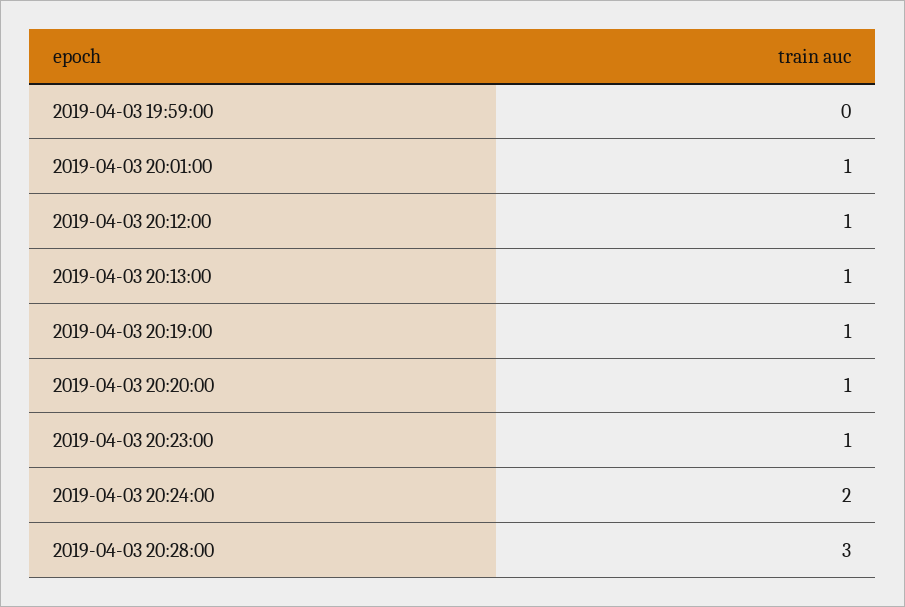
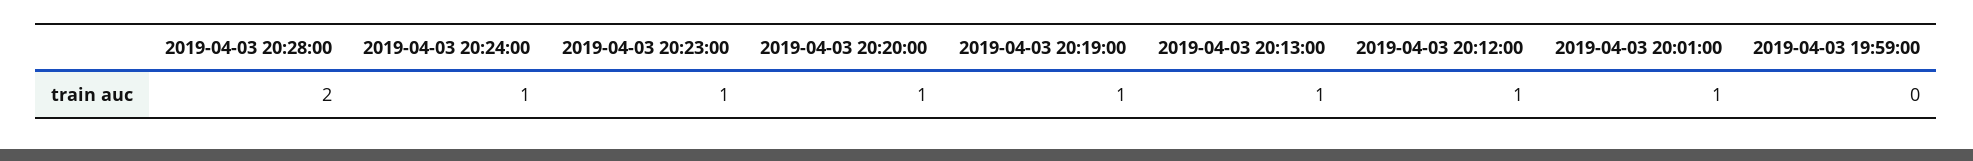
2019-04-03 20:24:00: 2 -> 1
2019-04-03 20:28:00: 3 -> 2

